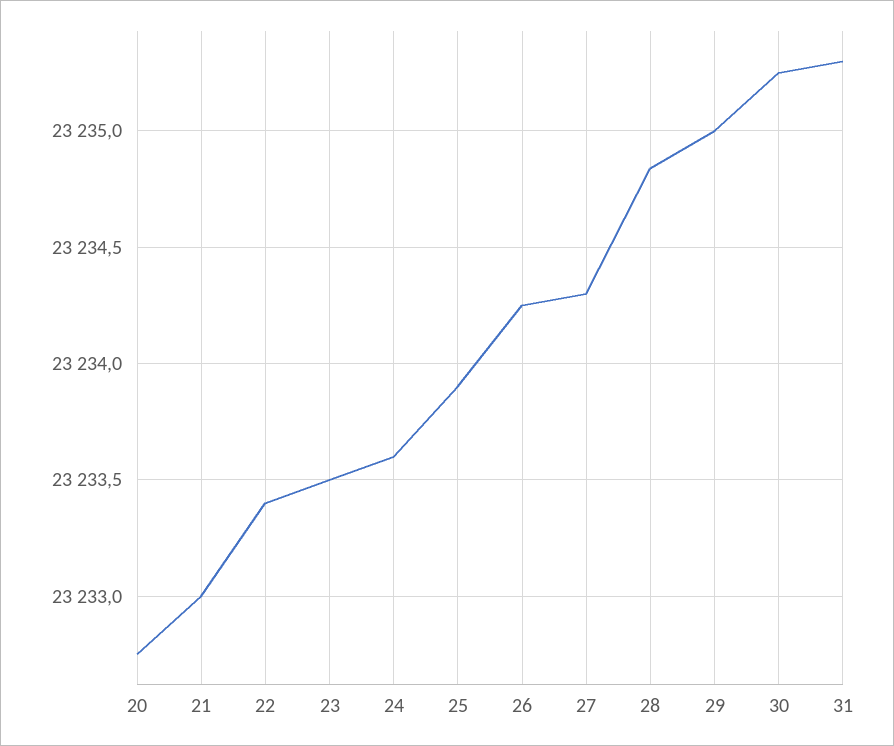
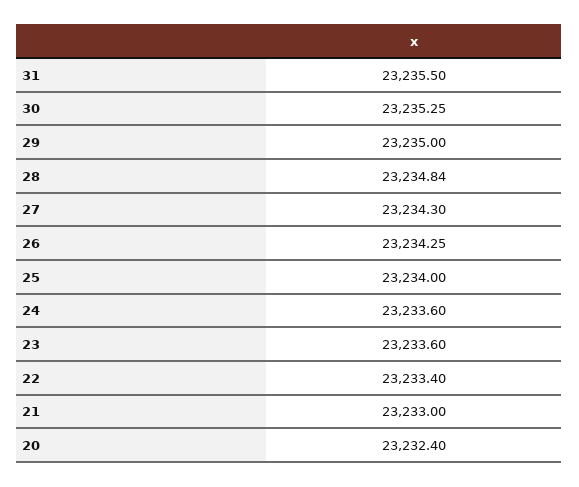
20: 23232.75 -> 23232.4
23: 23233.5 -> 23233.6
25: 23233.9 -> 23234
31: 23235.3 -> 23235.5

